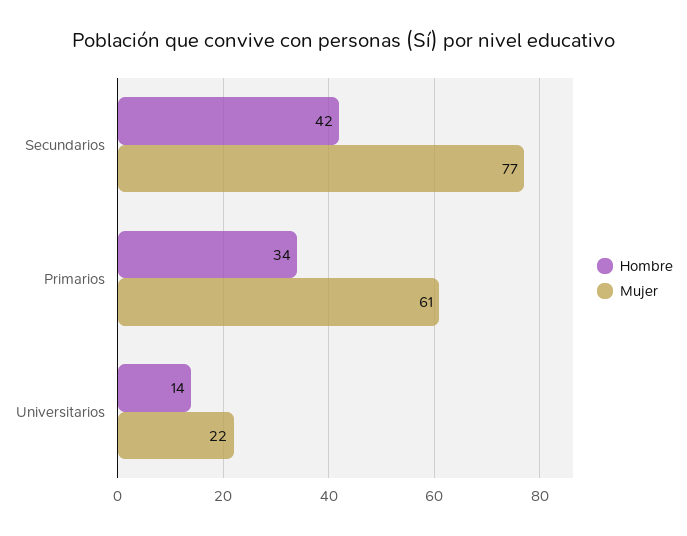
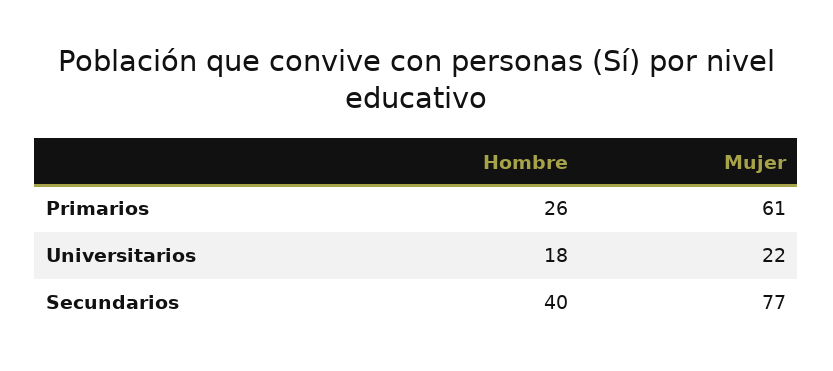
Hombre, Secundarios: 42 -> 40
Hombre, Primarios: 34 -> 26
Hombre, Universitarios: 14 -> 18

